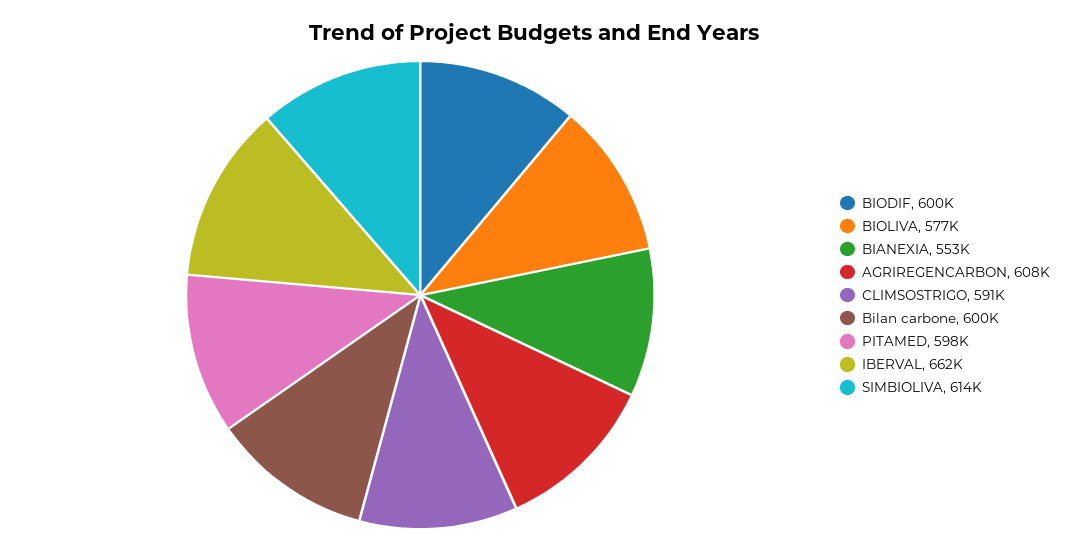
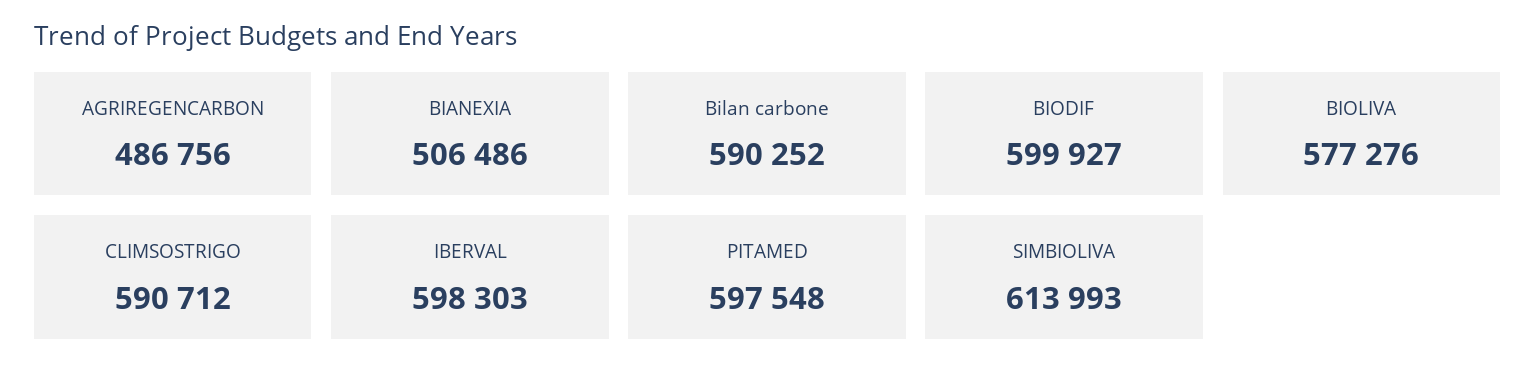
BIANEXIA: 553000 -> 506486
AGRIREGENCARBON: 608000 -> 486756
Bilan carbone: 600000 -> 590252
IBERVAL: 662000 -> 598303

